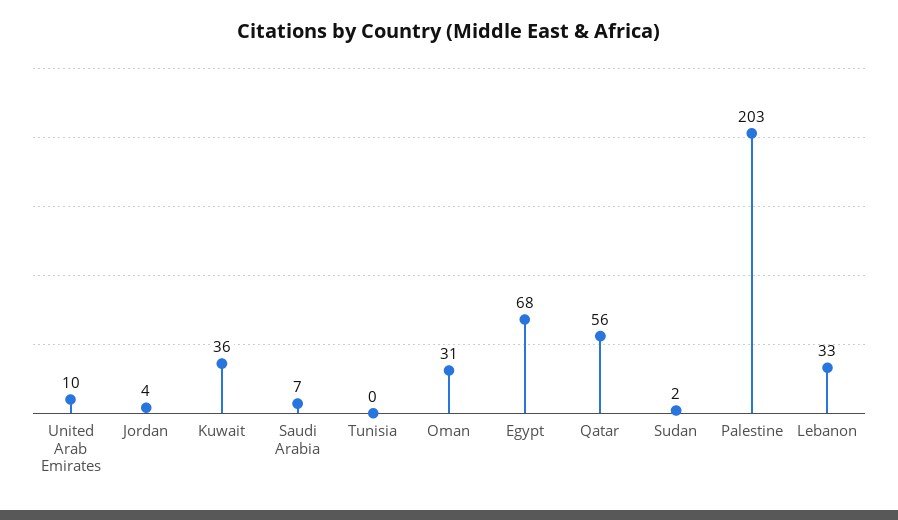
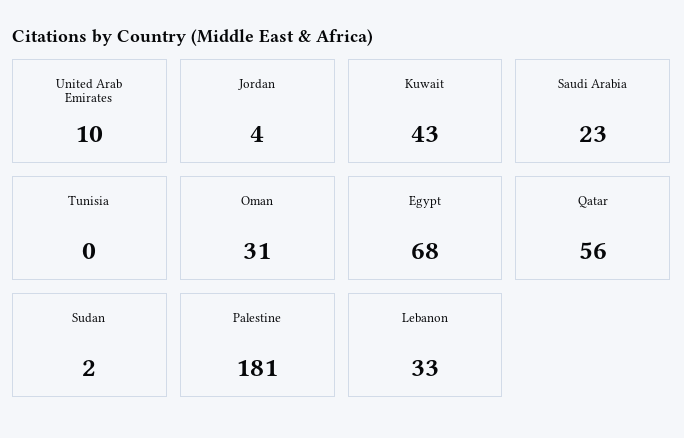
Kuwait: 36 -> 43
Saudi Arabia: 7 -> 23
Palestine: 203 -> 181

